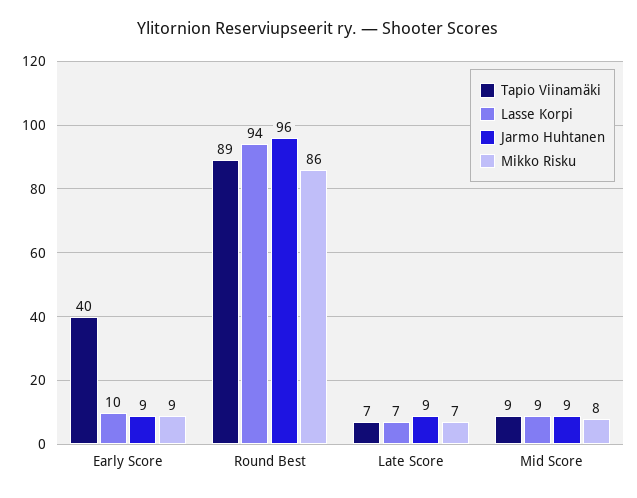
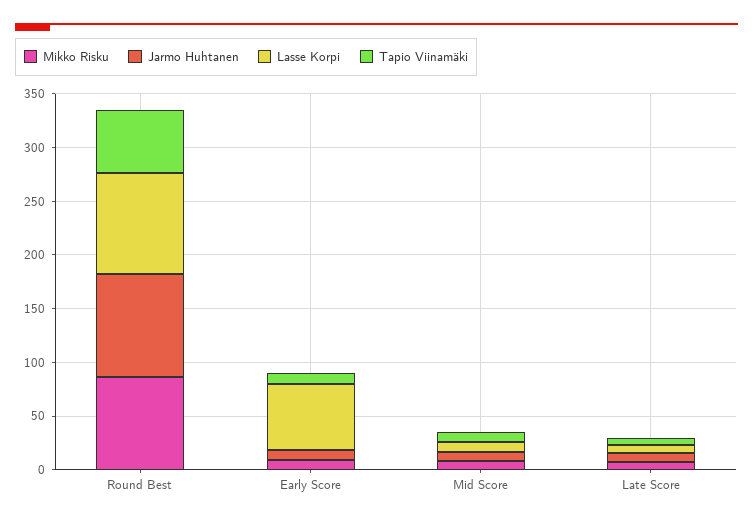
Tapio Viinamäki, Early Score: 40 -> 10
Lasse Korpi, Early Score: 10 -> 60
Tapio Viinamäki, Round Best: 89 -> 60

